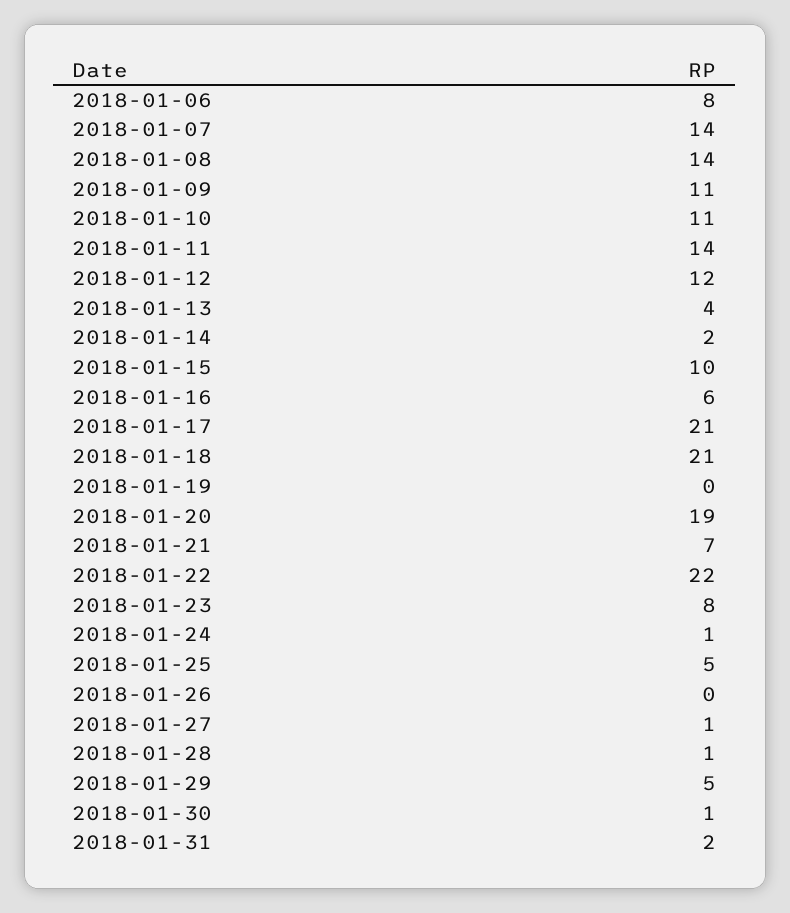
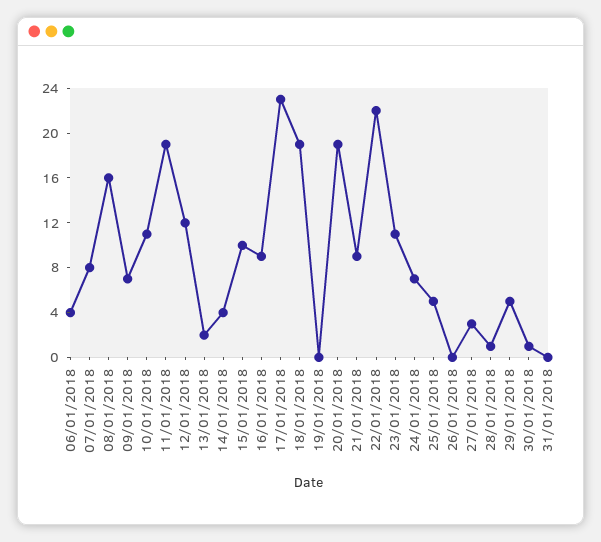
2018-01-06: 8 -> 4
2018-01-07: 14 -> 8
2018-01-08: 14 -> 16
2018-01-09: 11 -> 7
2018-01-11: 14 -> 19
2018-01-13: 4 -> 2
2018-01-14: 2 -> 4
2018-01-16: 6 -> 9
2018-01-17: 21 -> 23
2018-01-18: 21 -> 19
2018-01-21: 7 -> 9
2018-01-23: 8 -> 11
2018-01-24: 1 -> 7
2018-01-27: 1 -> 3
2018-01-31: 2 -> 0

